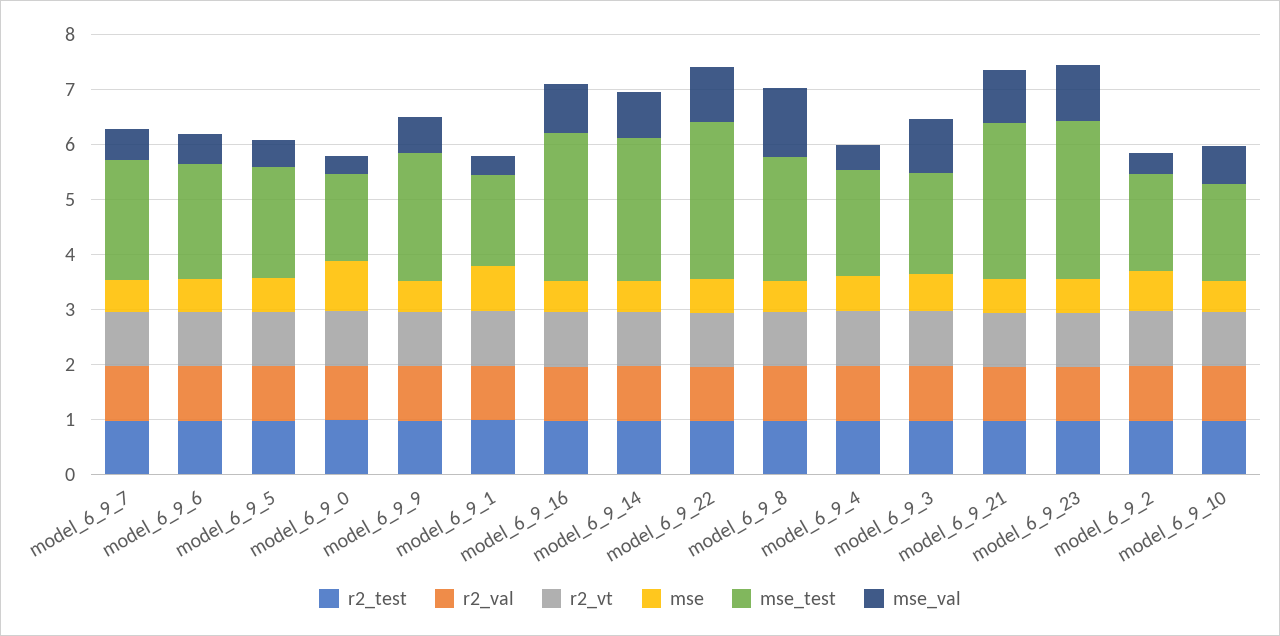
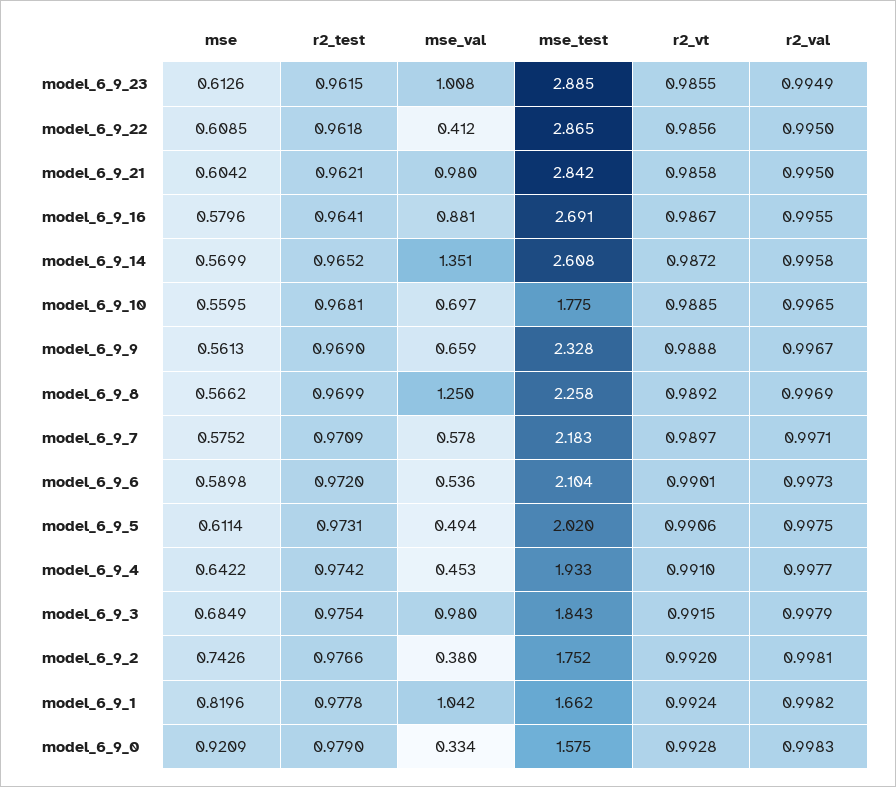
mse_val, model_6_9_1: 0.4 -> 1.042
mse_val, model_6_9_14: 0.8 -> 1.351
mse_val, model_6_9_22: 1 -> 0.412

